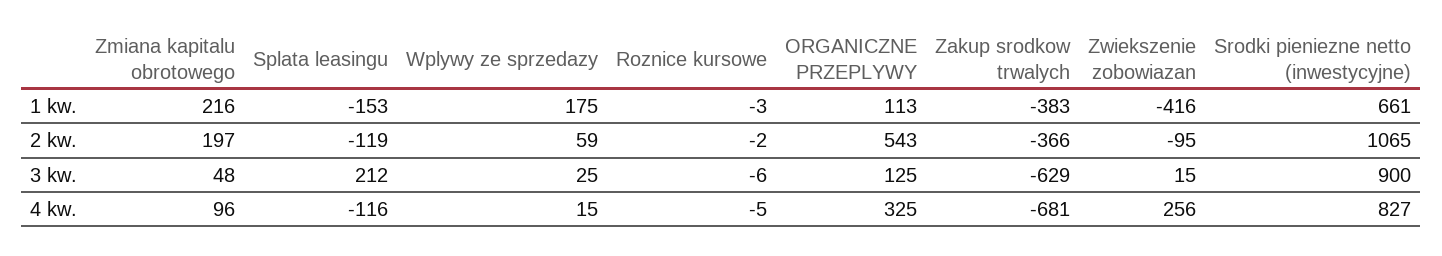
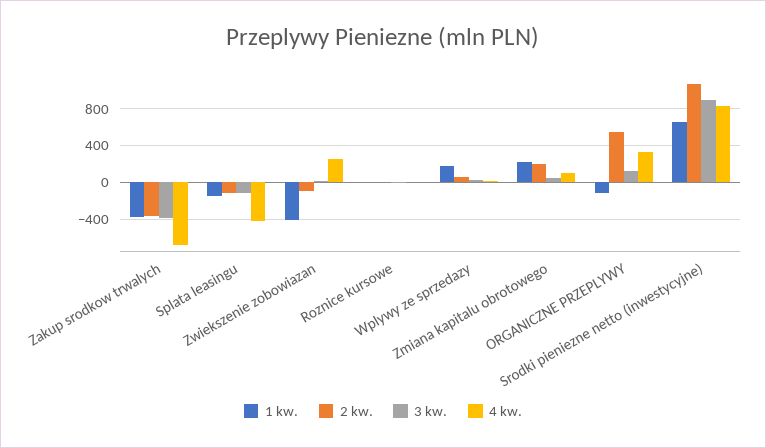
1 kw., ORGANICZNE PRZEPLYWY: 113 -> -100
3 kw., Splata leasingu: 212 -> -100
3 kw., Zakup srodkow trwalych: -629 -> -400
4 kw., Splata leasingu: -116 -> -400

